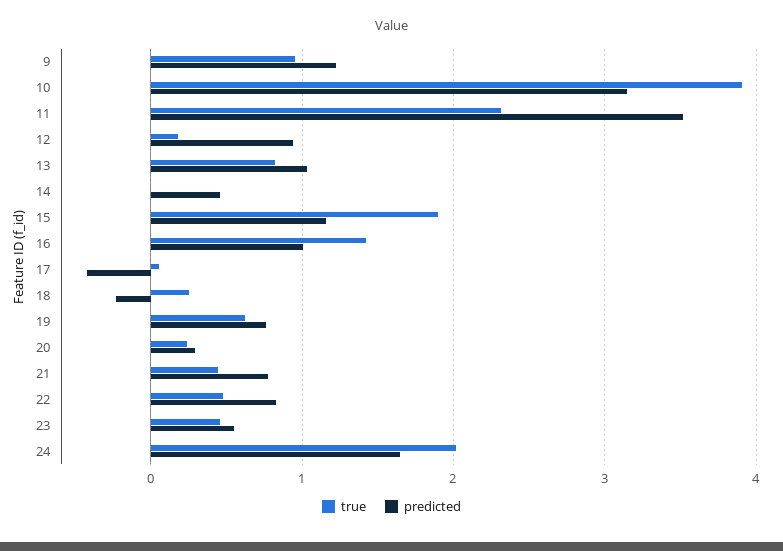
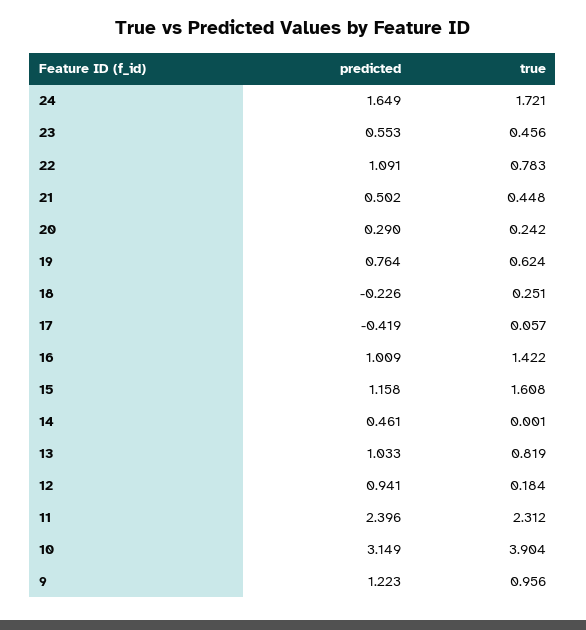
predicted, 11: 3.5 -> 2.396
true, 15: 1.9 -> 1.608
predicted, 21: 0.8 -> 0.502
true, 22: 0.5 -> 0.783
predicted, 22: 0.8 -> 1.091
true, 24: 2 -> 1.721

